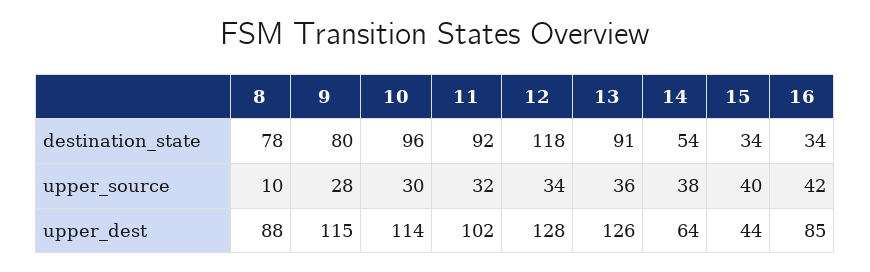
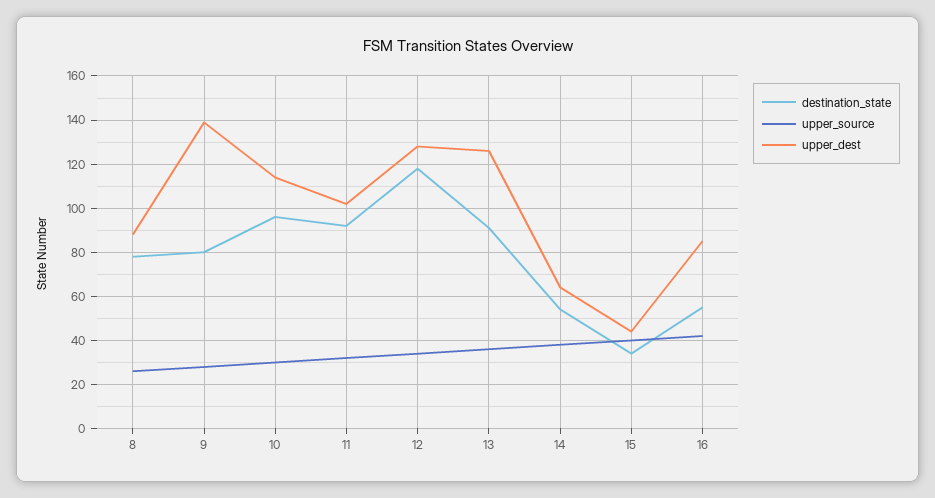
destination_state, 16: 34 -> 55
upper_source, 8: 10 -> 25
upper_dest, 9: 115 -> 140

